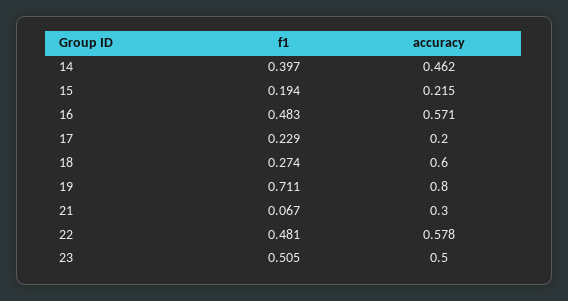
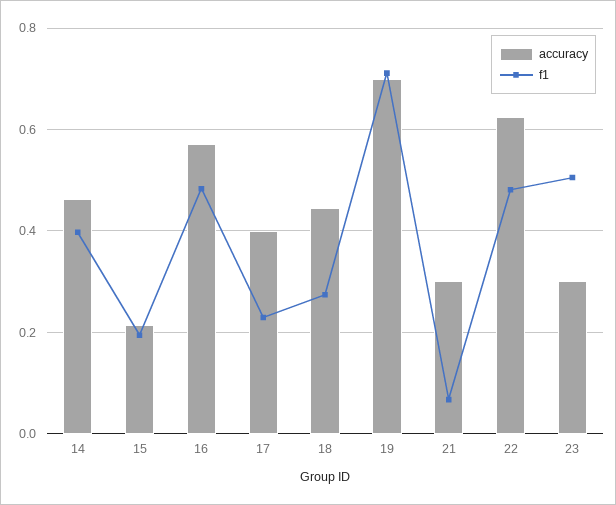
accuracy, 17: 0.2 -> 0.4
accuracy, 18: 0.6 -> 0.44
accuracy, 19: 0.8 -> 0.7
accuracy, 22: 0.578 -> 0.62
accuracy, 23: 0.5 -> 0.3

